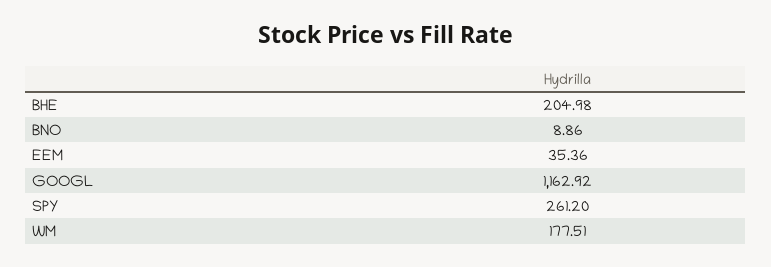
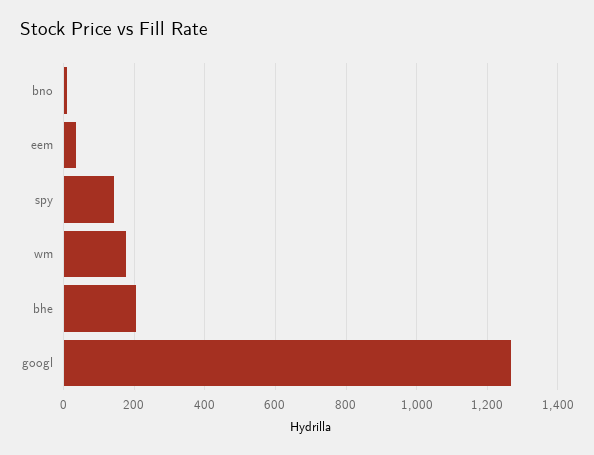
GOOGL: 1162.92 -> 1260
SPY: 261.2 -> 140

